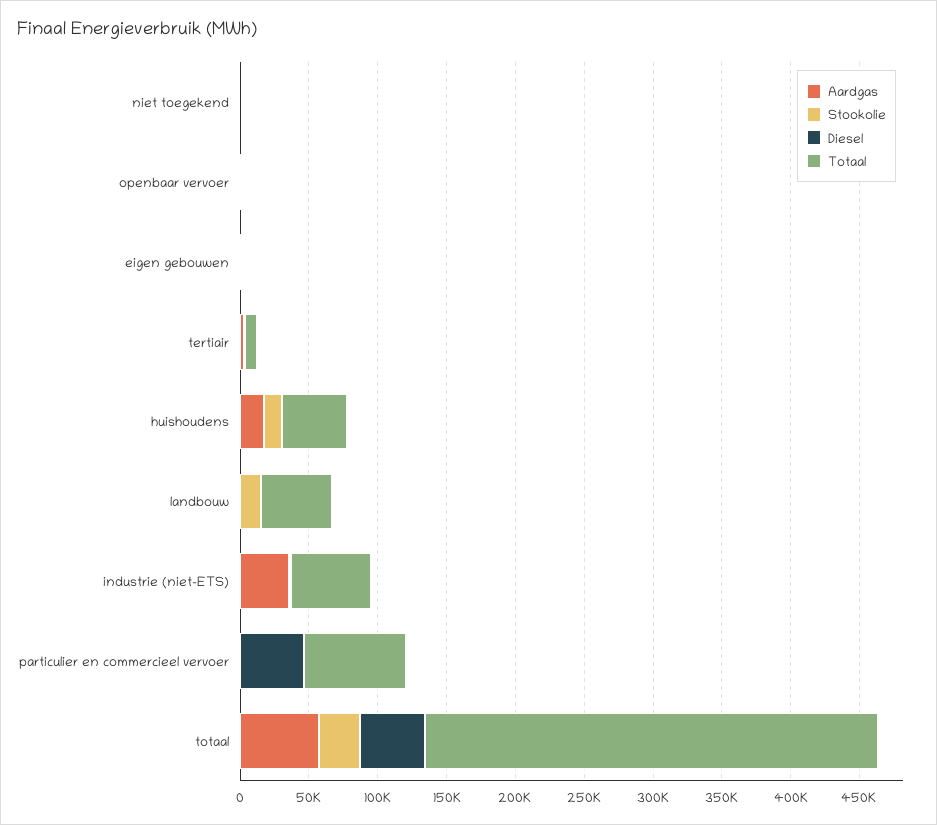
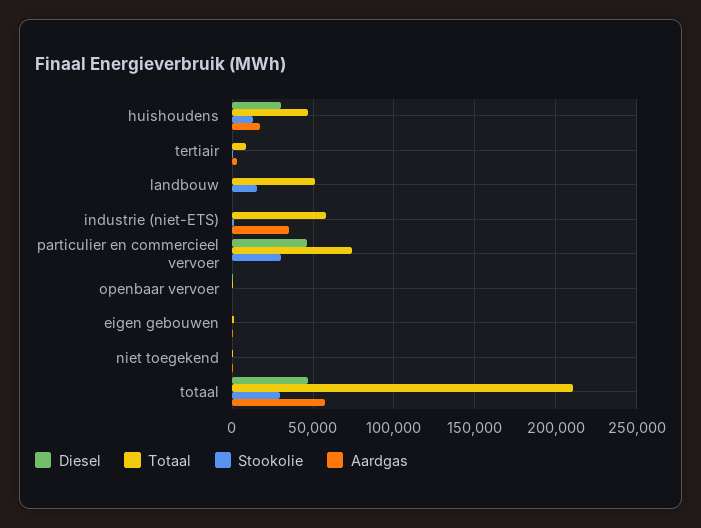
Diesel, huishoudens: 0 -> 30000
Stookolie, particulier en commercieel vervoer: 0 -> 30000
Totaal, totaal: 330000 -> 210000

